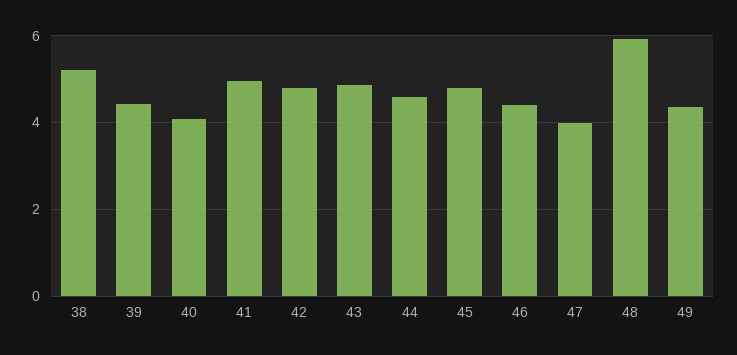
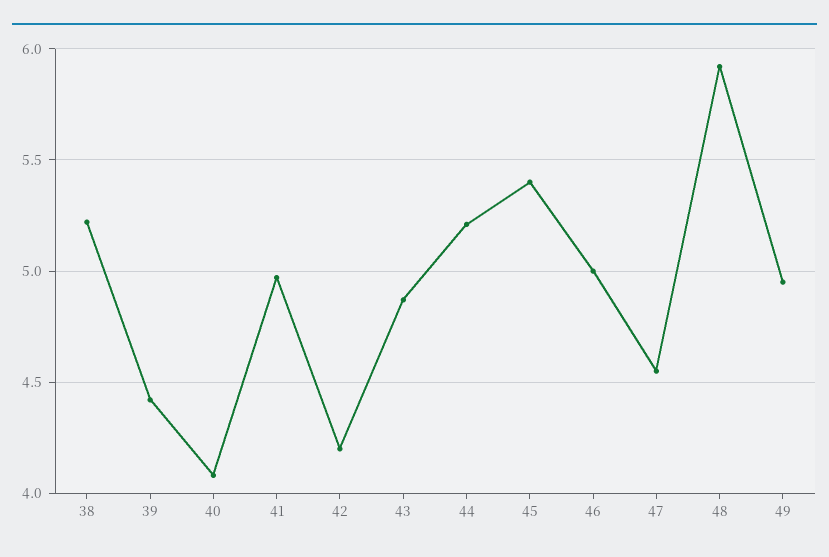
42: 4.8 -> 4.2
44: 4.6 -> 5.2
45: 4.8 -> 5.4
46: 4.4 -> 5
47: 4 -> 4.55
49: 4.4 -> 4.95

